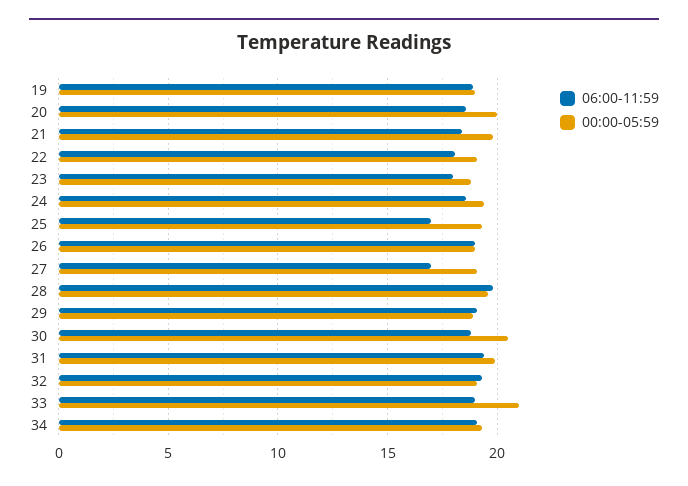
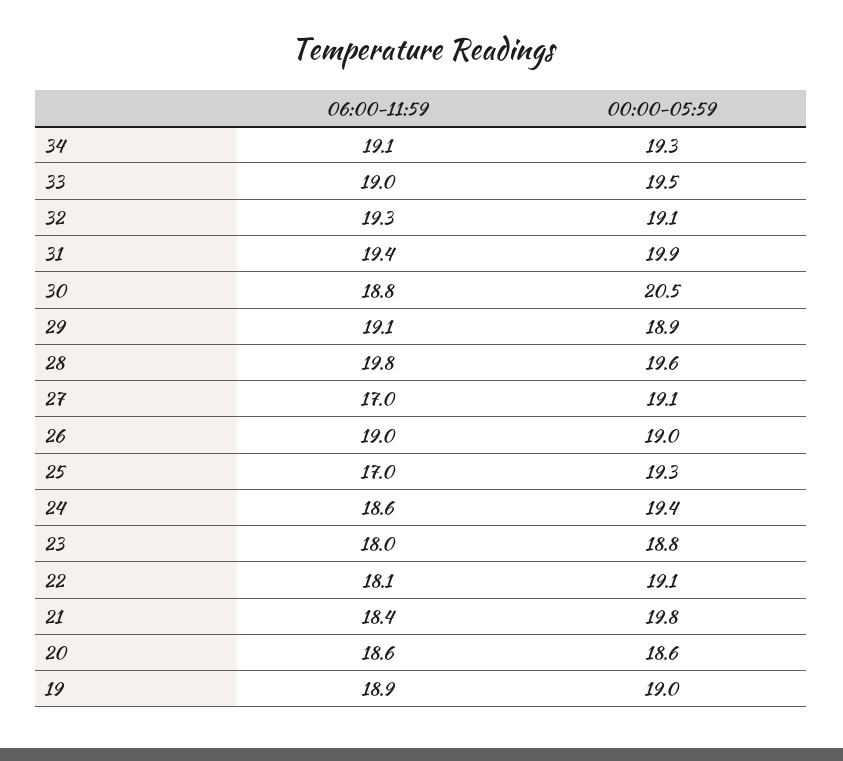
00:00-05:59, 20: 20 -> 18.6
00:00-05:59, 33: 21 -> 19.5

